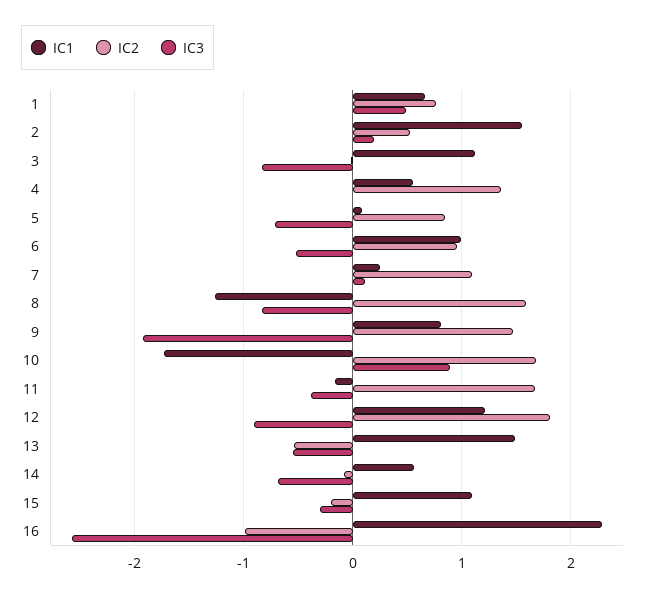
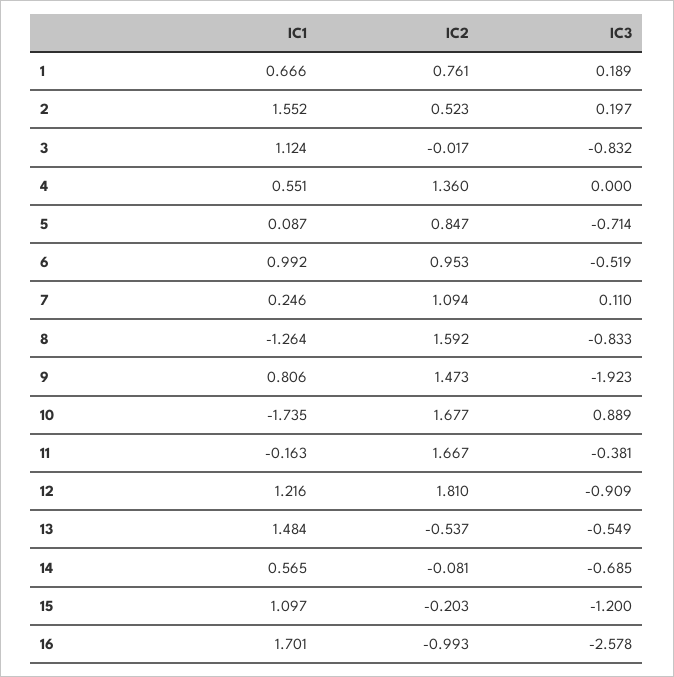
IC3, 1: 0.5 -> 0.189
IC3, 15: -0.3 -> -1.2
IC1, 16: 2.3 -> 1.701

